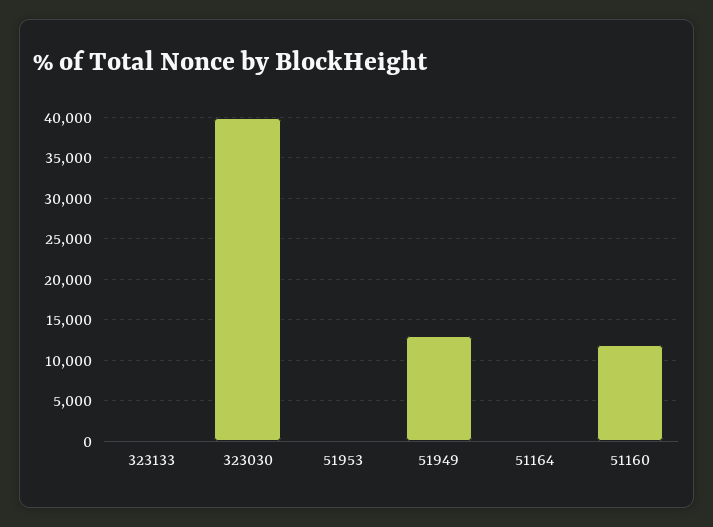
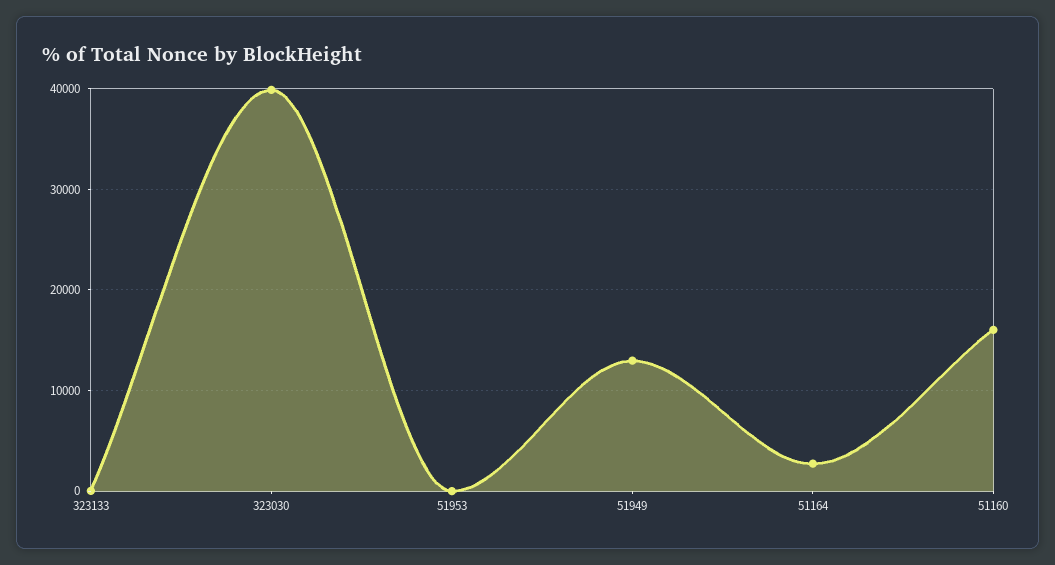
51164: 0 -> 3000
51160: 12000 -> 16000

